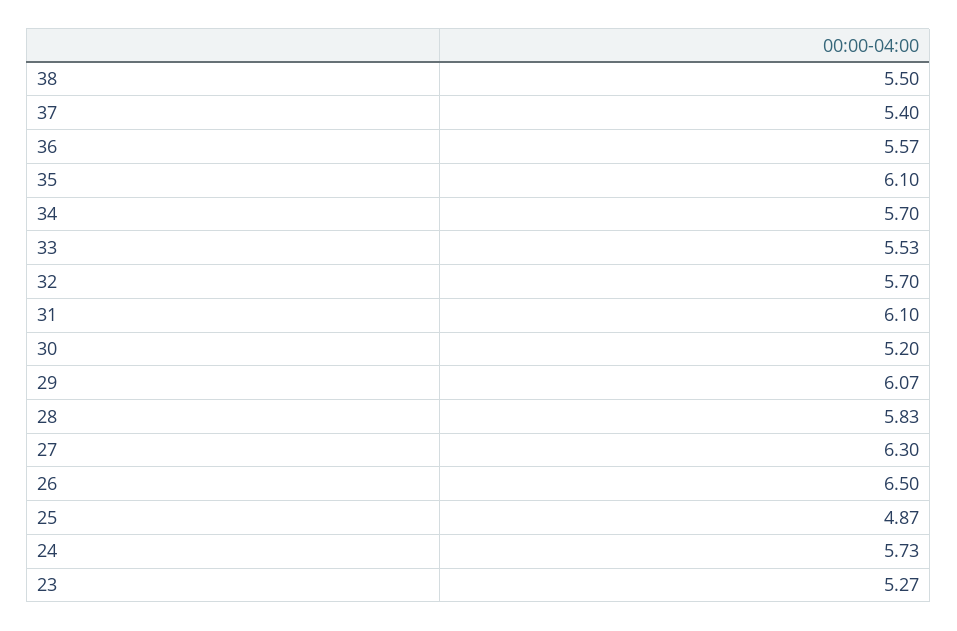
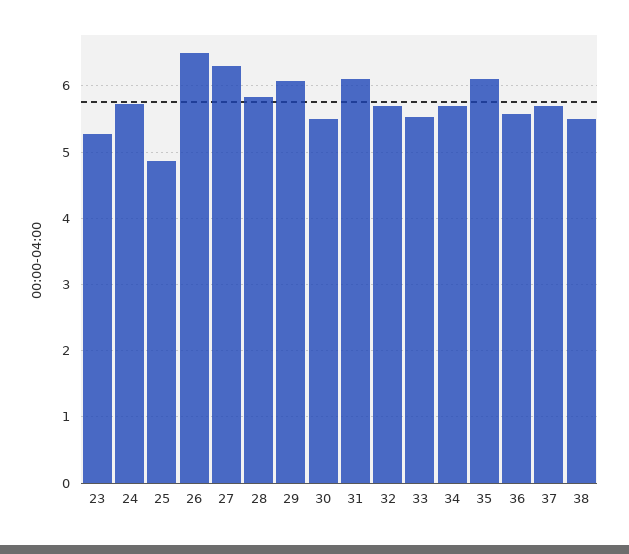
37: 5.4 -> 5.7
30: 5.2 -> 5.5

